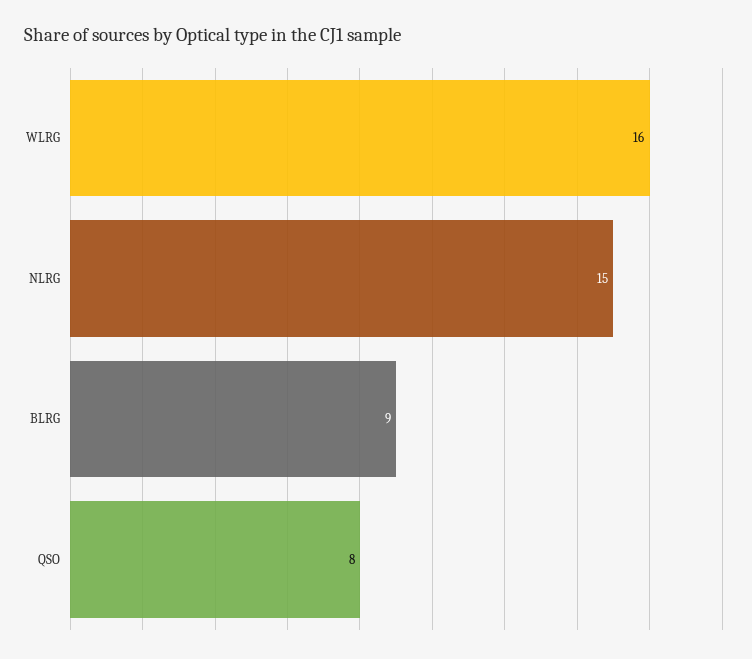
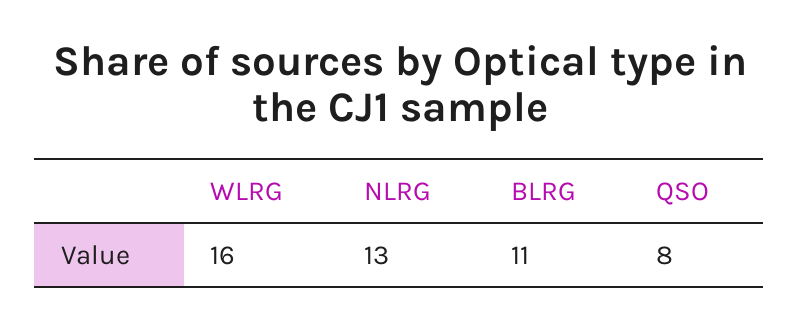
NLRG: 15 -> 13
BLRG: 9 -> 11

